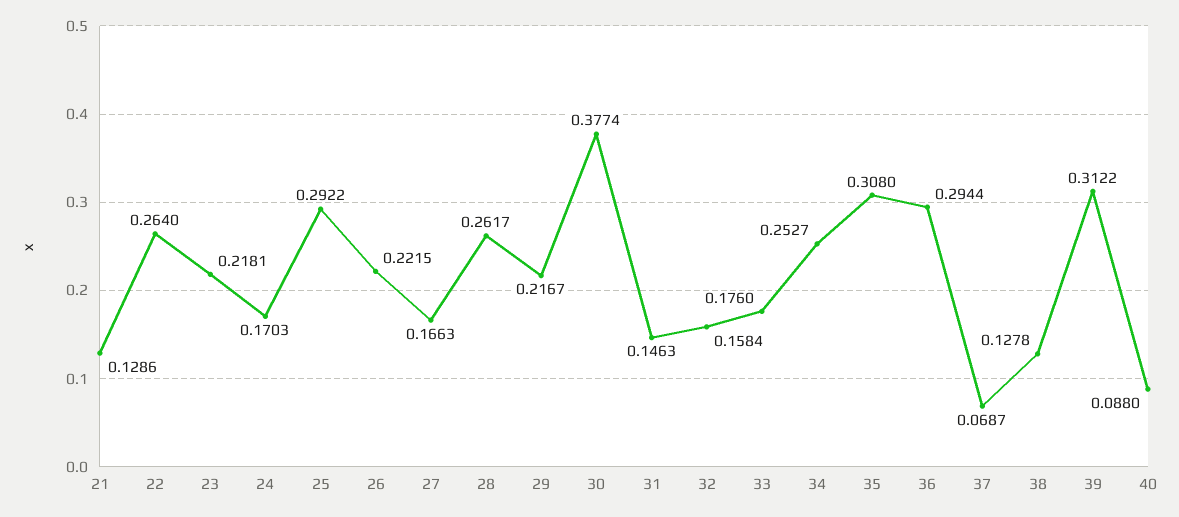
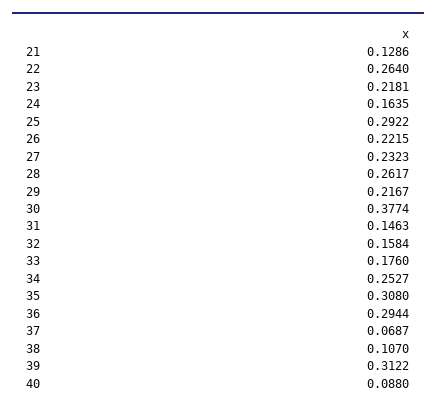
24: 0.1703 -> 0.1635
27: 0.1663 -> 0.2323
38: 0.1278 -> 0.107

